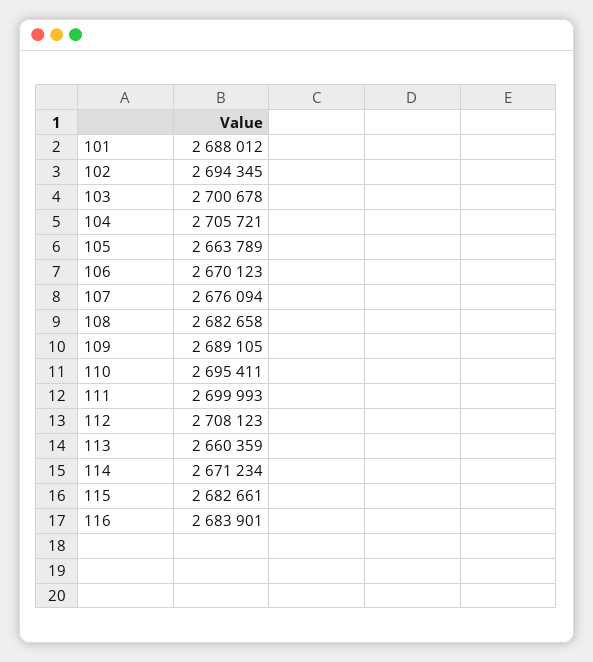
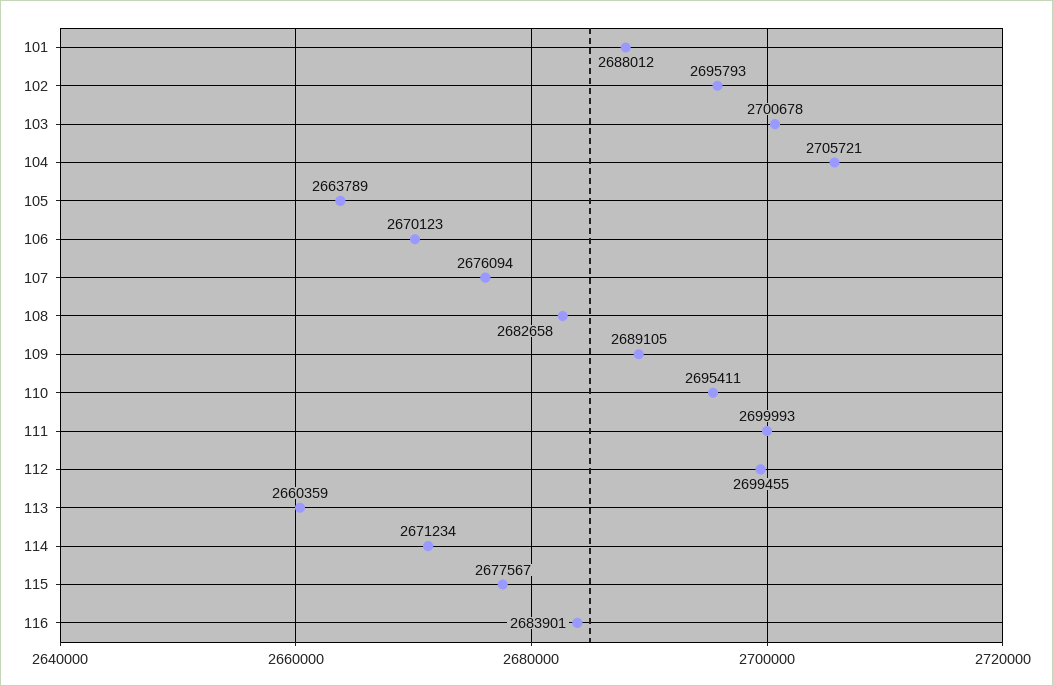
102: 2694345 -> 2695793
112: 2708123 -> 2699455
115: 2682661 -> 2677567

